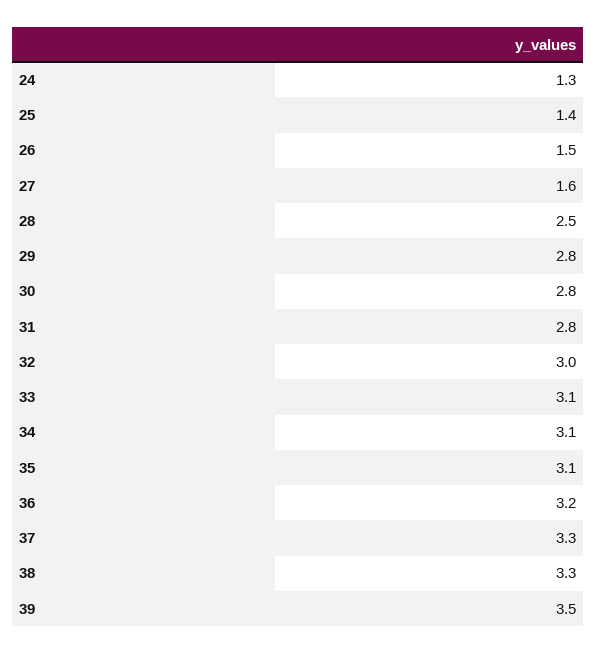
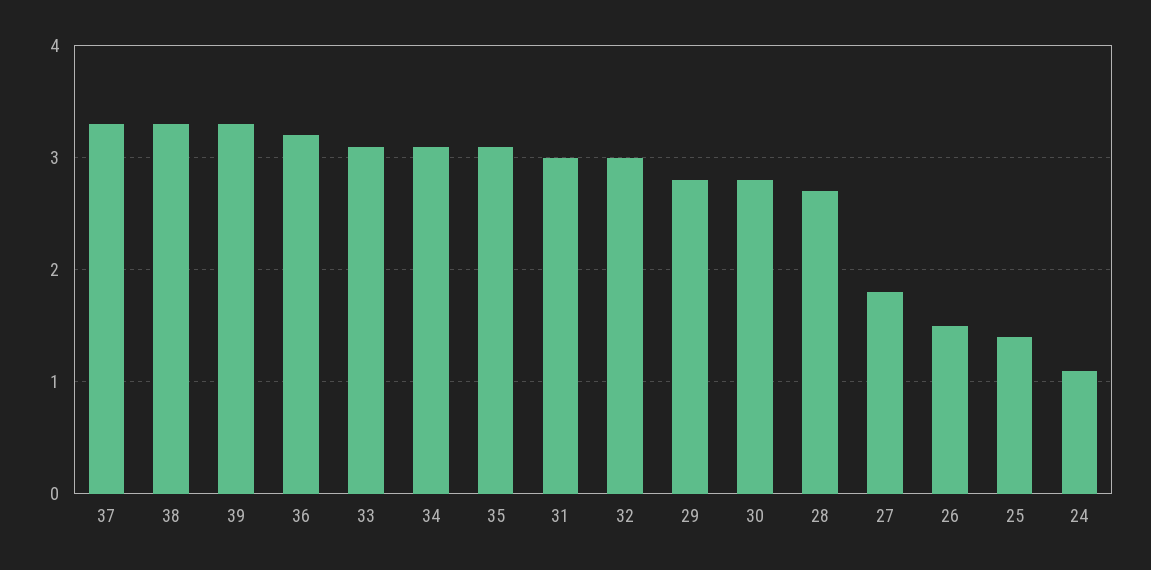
24: 1.3 -> 1.1
27: 1.6 -> 1.8
28: 2.5 -> 2.7
31: 2.8 -> 3
39: 3.5 -> 3.3

